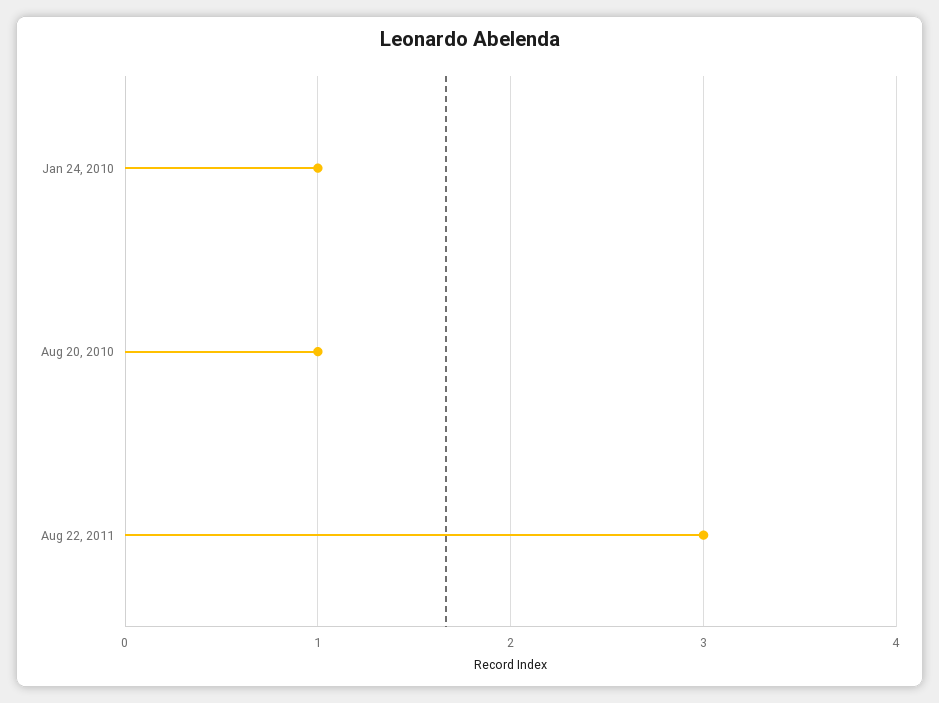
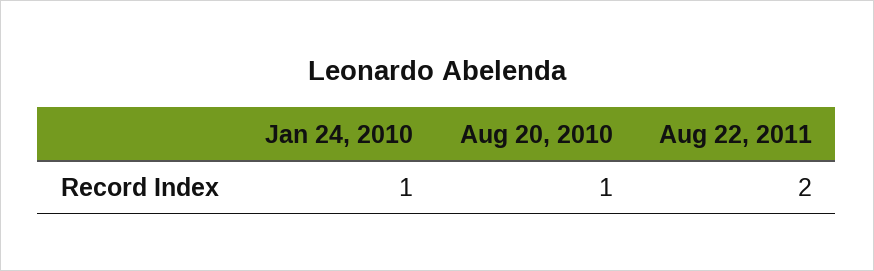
Aug 22, 2011: 3 -> 2

